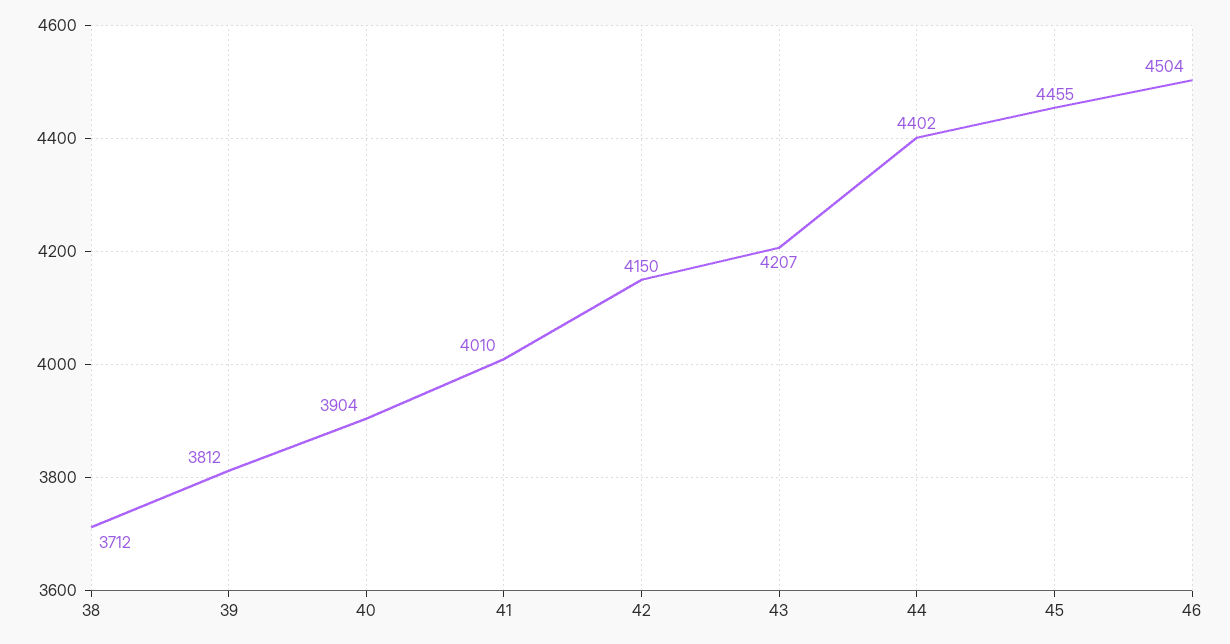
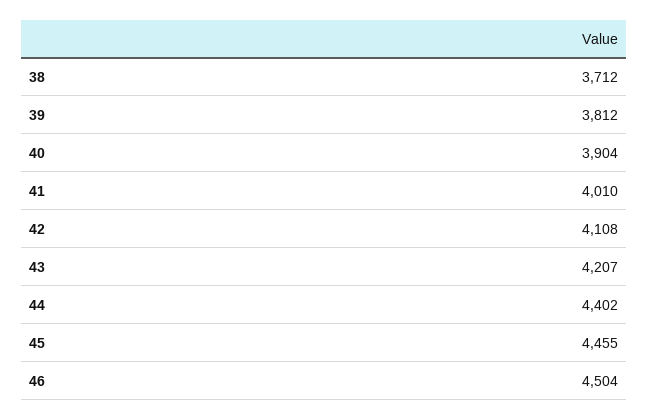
42: 4150 -> 4108

